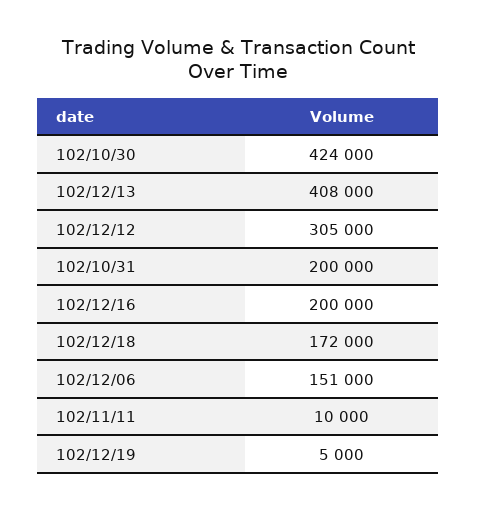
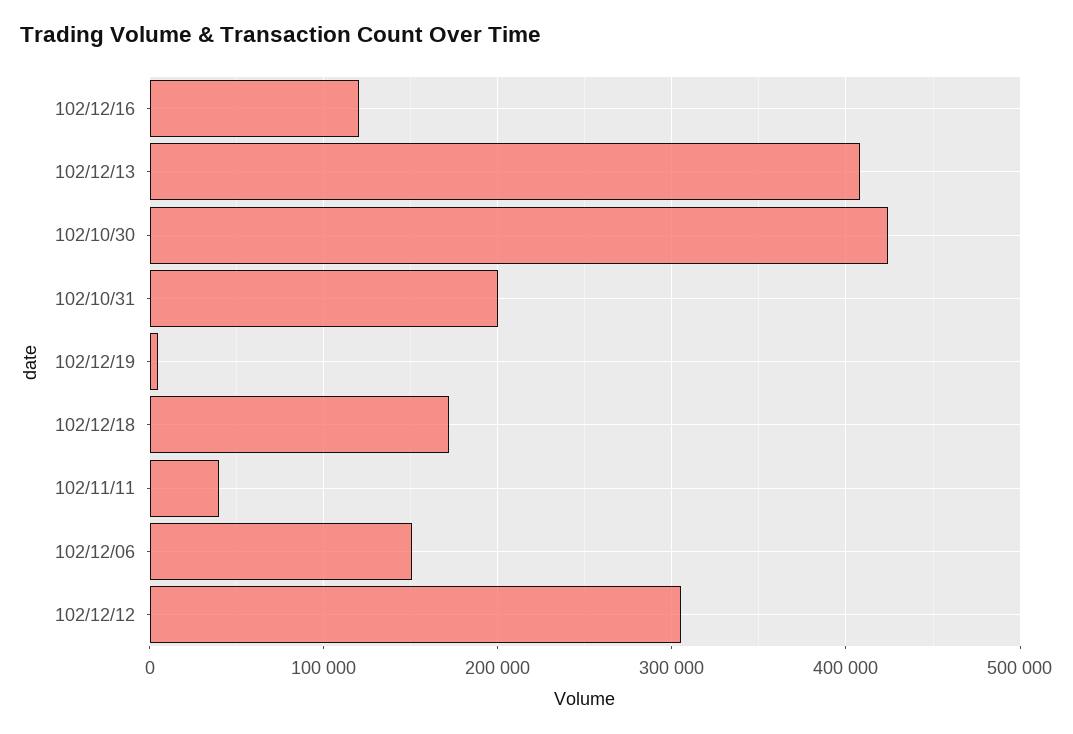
102/12/16: 200000 -> 120000
102/11/11: 10000 -> 40000

